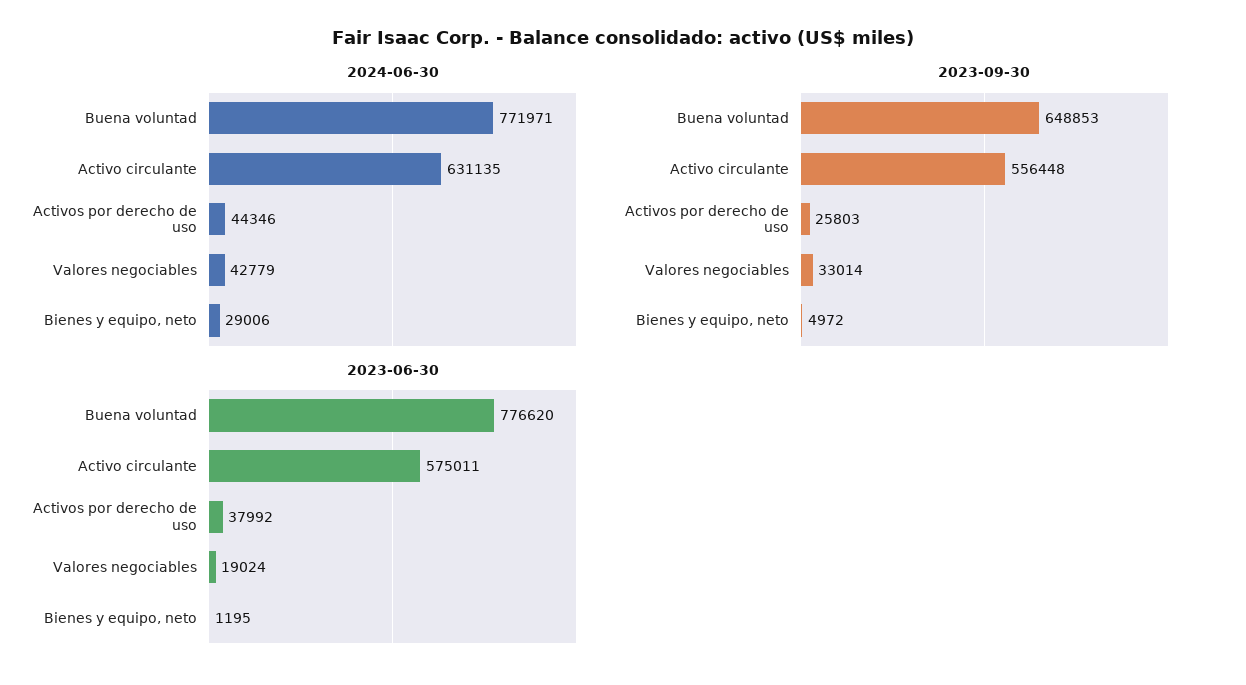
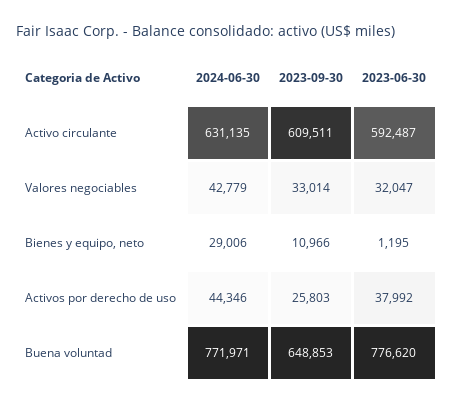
2023-09-30, Activo circulante: 556448 -> 609511
2023-09-30, Bienes y equipo, neto: 4972 -> 10966
2023-06-30, Activo circulante: 575011 -> 592487
2023-06-30, Valores negociables: 19024 -> 32047

